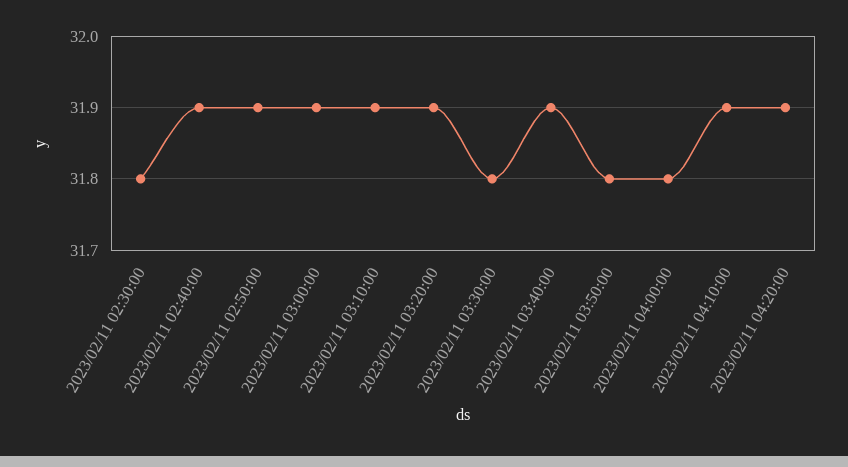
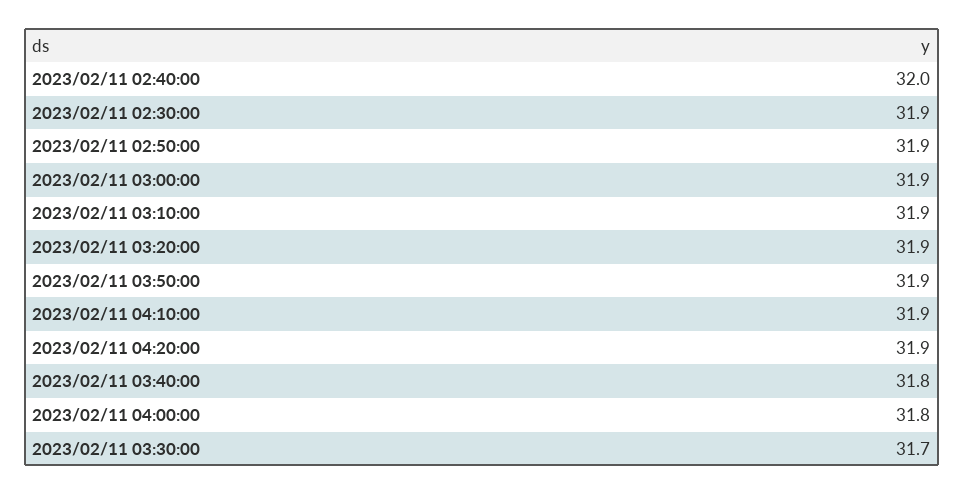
2023/02/11 02:30:00: 31.8 -> 31.9
2023/02/11 02:40:00: 31.9 -> 32
2023/02/11 03:30:00: 31.8 -> 31.7
2023/02/11 03:40:00: 31.9 -> 31.8
2023/02/11 03:50:00: 31.8 -> 31.9

